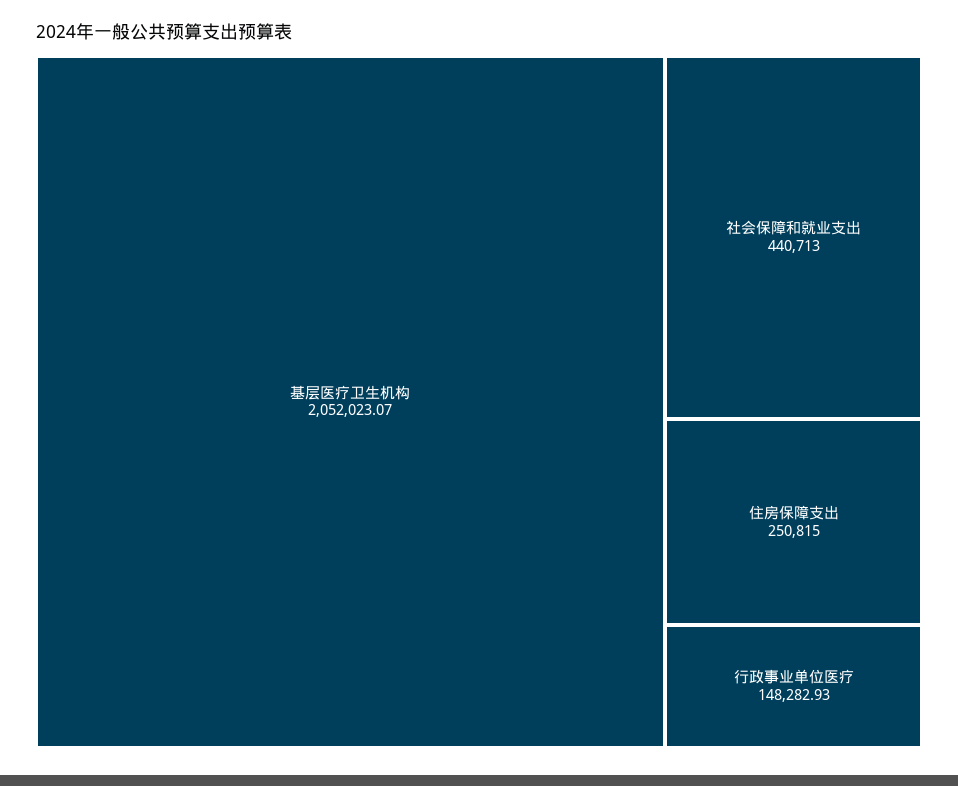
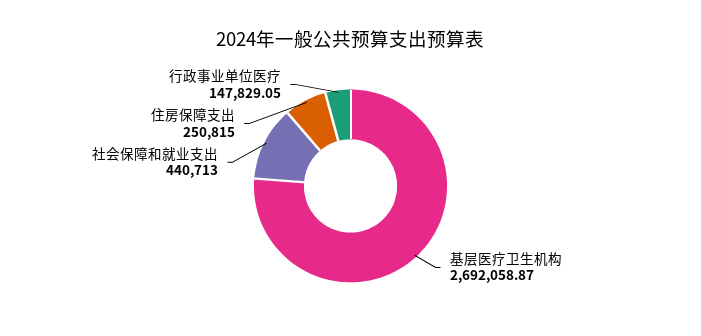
基层医疗卫生机构: 2052023.07 -> 2692058.87
行政事业单位医疗: 148282.93 -> 147829.05

